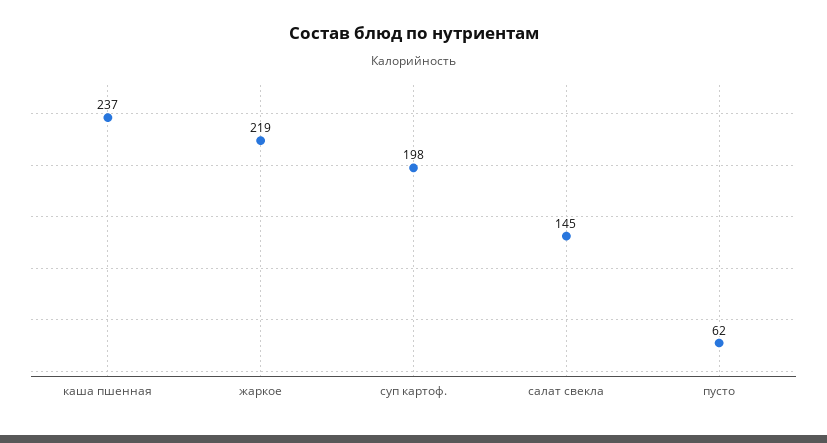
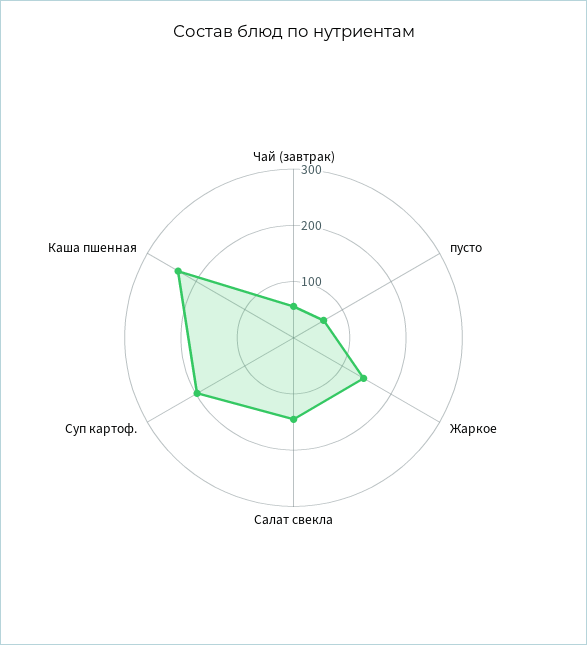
жаркое: 219 -> 140
Чай (завтрак): none -> 60

